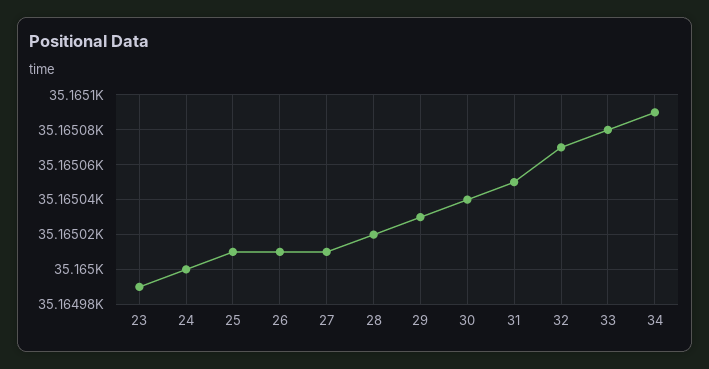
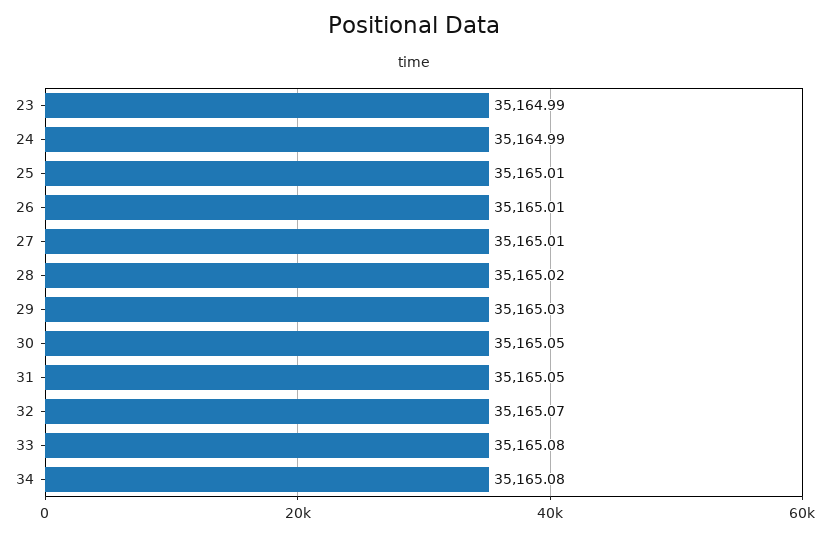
24: 35165 -> 35164.99
30: 35165.04 -> 35165.05
34: 35165.09 -> 35165.08

